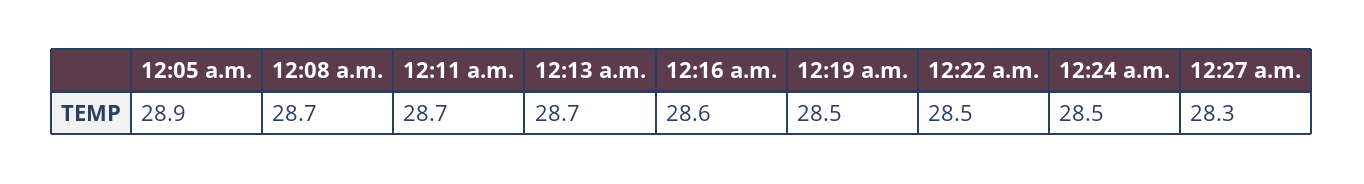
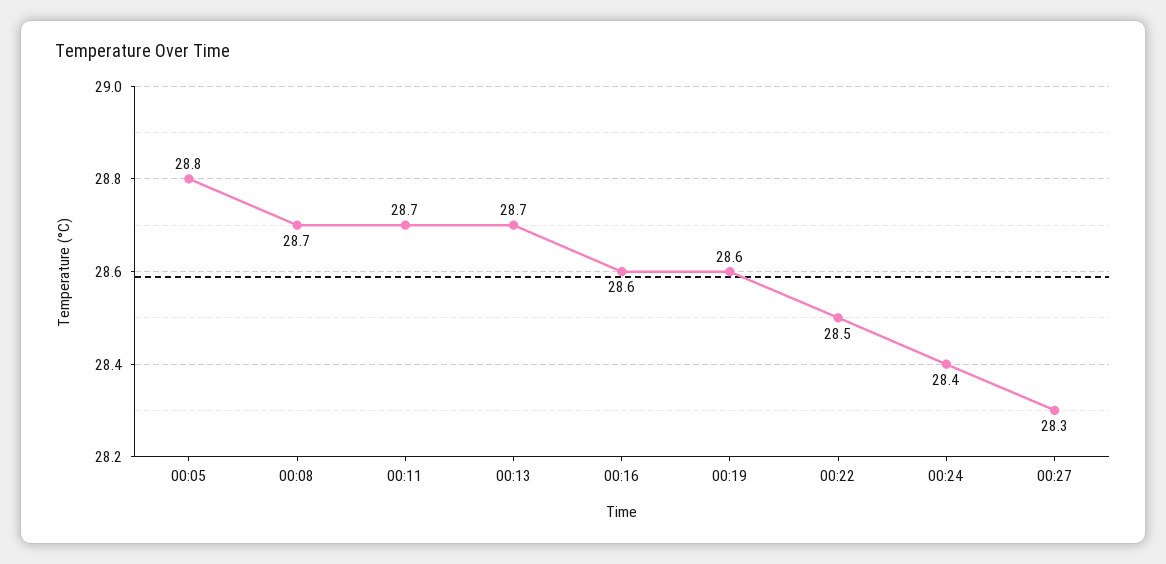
12:05 a.m.: 28.9 -> 28.8
12:19 a.m.: 28.5 -> 28.6
12:24 a.m.: 28.5 -> 28.4

